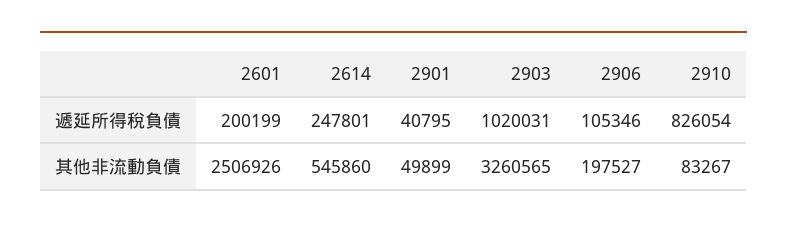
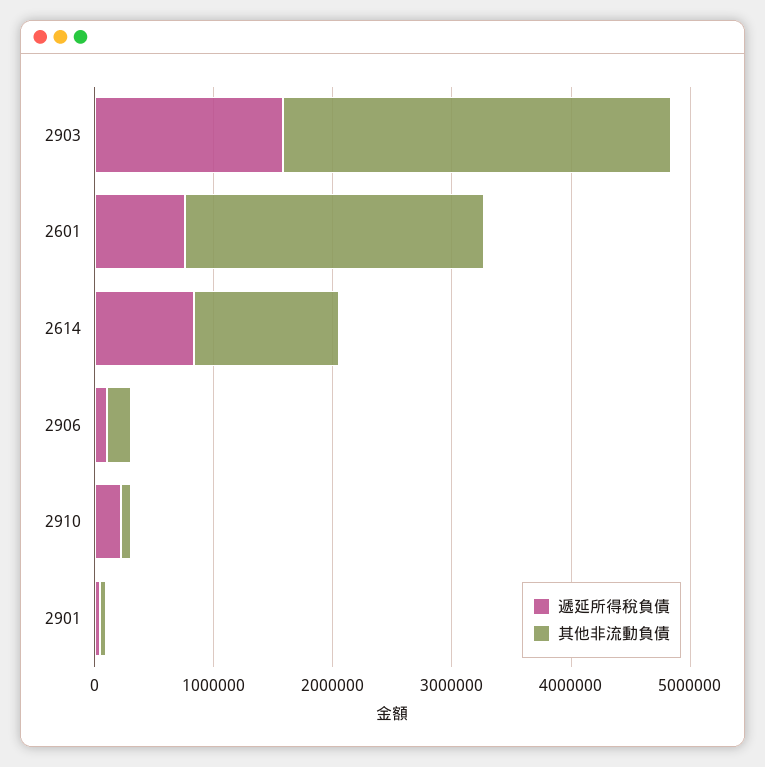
遞延所得稅負債, 2601: 200199 -> 800000
遞延所得稅負債, 2614: 247801 -> 800000
遞延所得稅負債, 2903: 1020031 -> 1600000
遞延所得稅負債, 2910: 826054 -> 200000
其他非流動負債, 2614: 545860 -> 1200000

